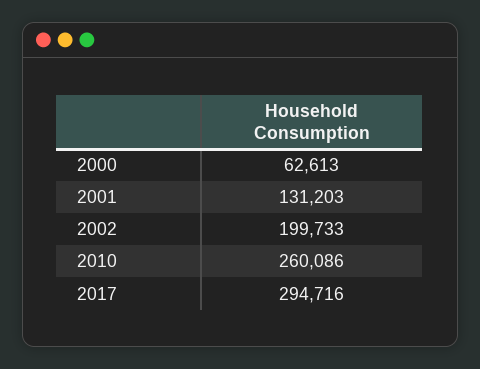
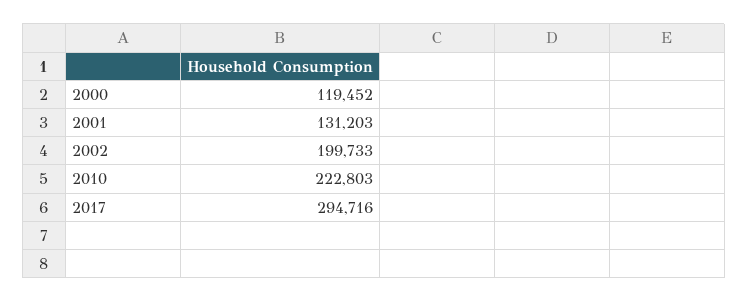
2000: 62613 -> 119452
2010: 260086 -> 222803

